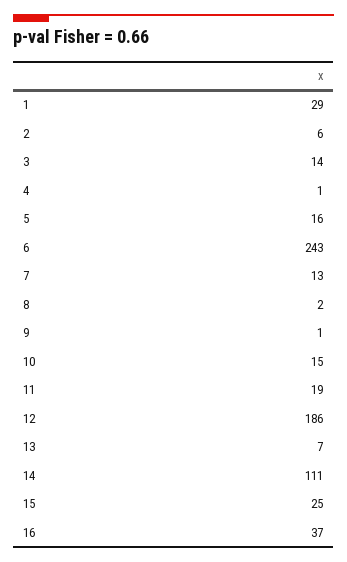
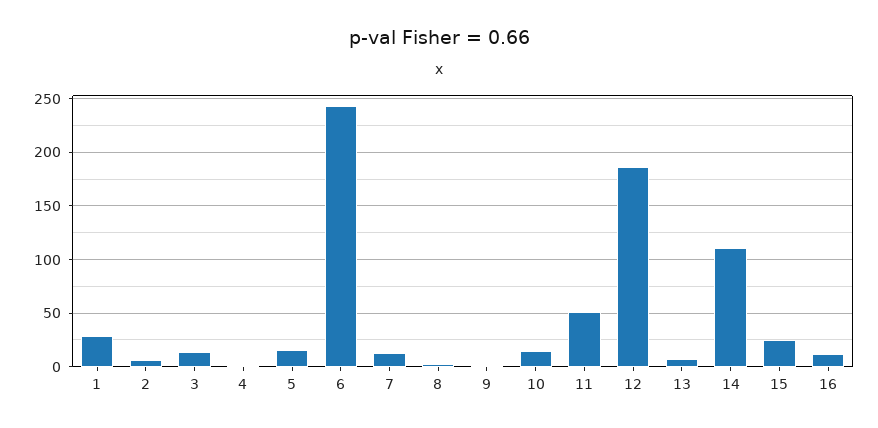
11: 19 -> 50
16: 37 -> 10

